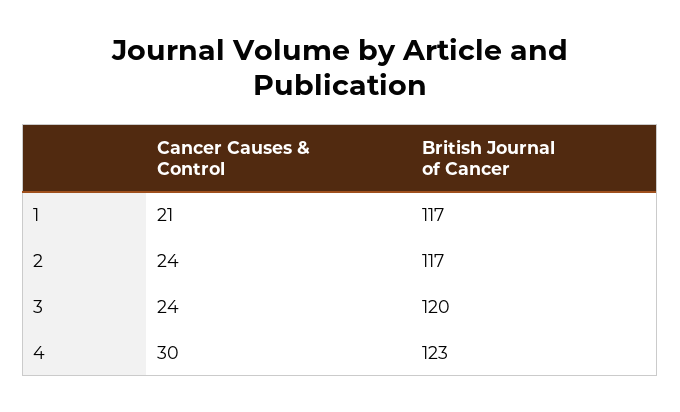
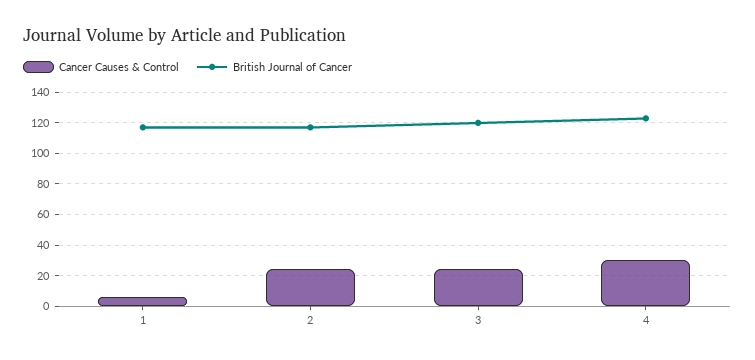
Cancer Causes & Control, 1: 21 -> 5

